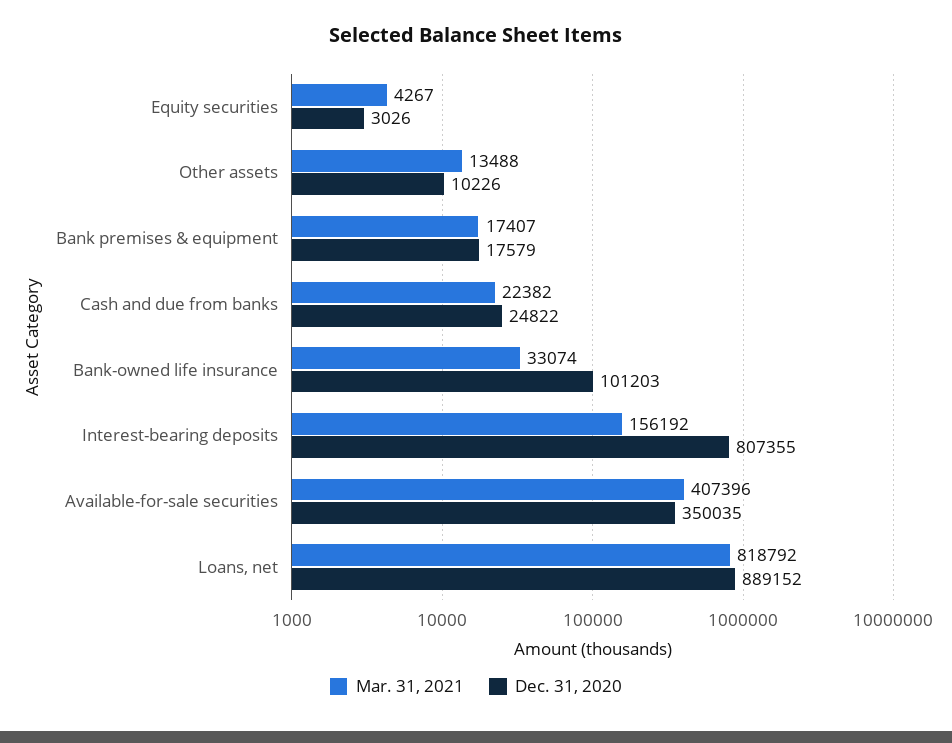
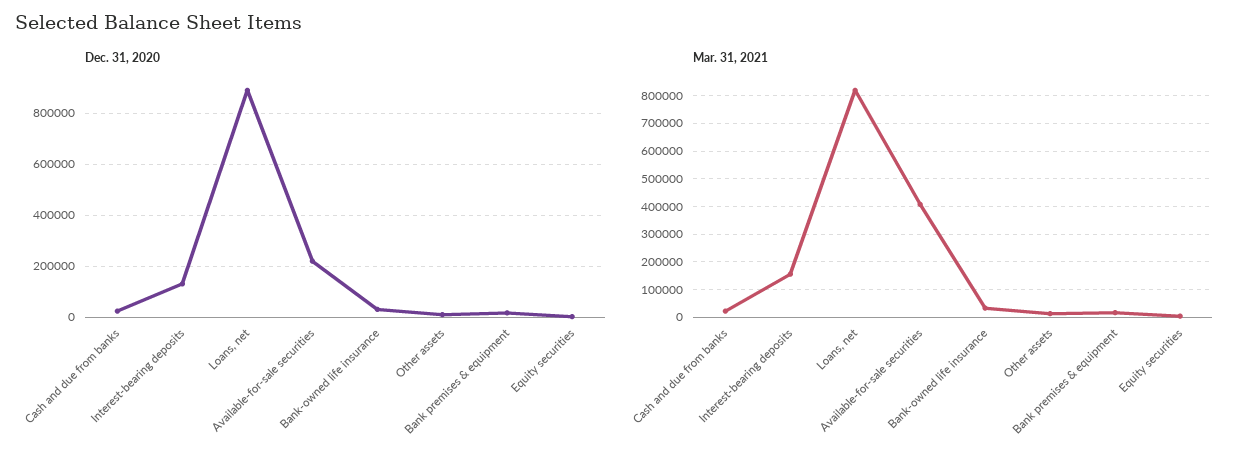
Dec. 31, 2020, Bank-owned life insurance: 101203 -> 25000
Dec. 31, 2020, Interest-bearing deposits: 807355 -> 125000
Dec. 31, 2020, Available-for-sale securities: 350035 -> 225000

